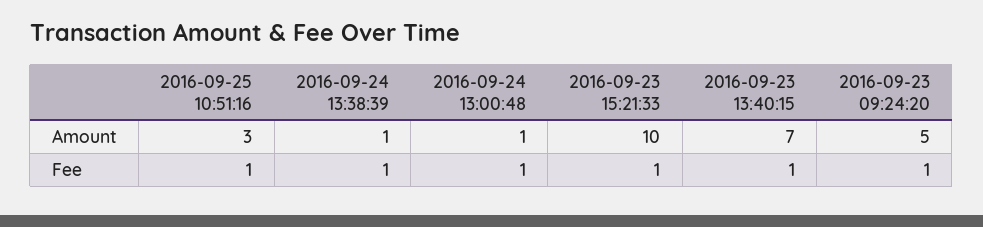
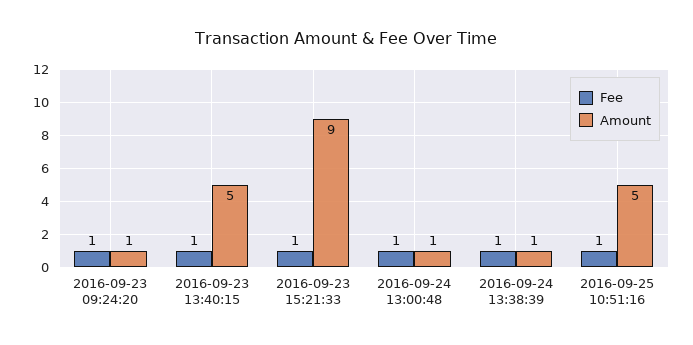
Amount, 2016-09-25 10:51:16: 3 -> 5
Amount, 2016-09-23 15:21:33: 10 -> 9
Amount, 2016-09-23 13:40:15: 7 -> 5
Amount, 2016-09-23 09:24:20: 5 -> 1

